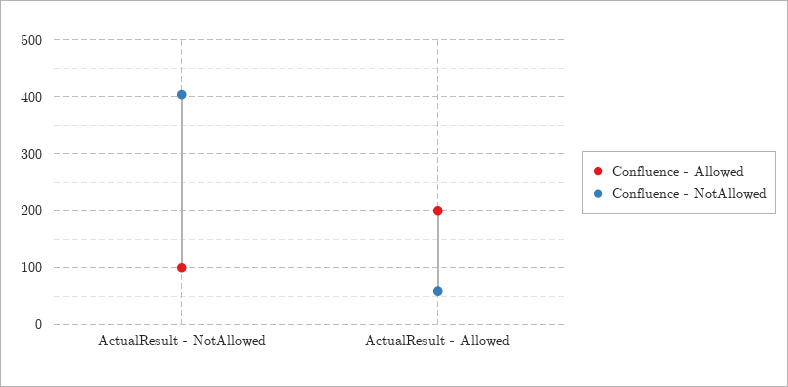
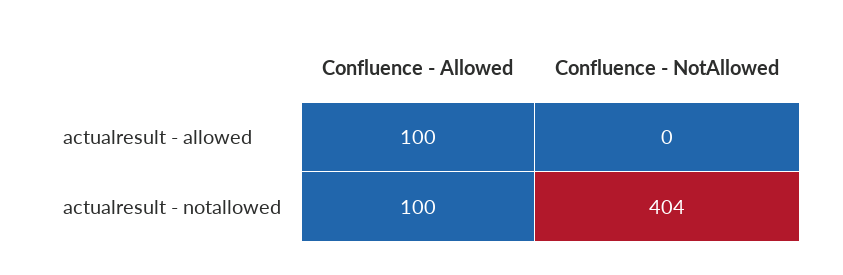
Confluence - Allowed, ActualResult - Allowed: 200 -> 100
Confluence - NotAllowed, ActualResult - Allowed: 60 -> 0

